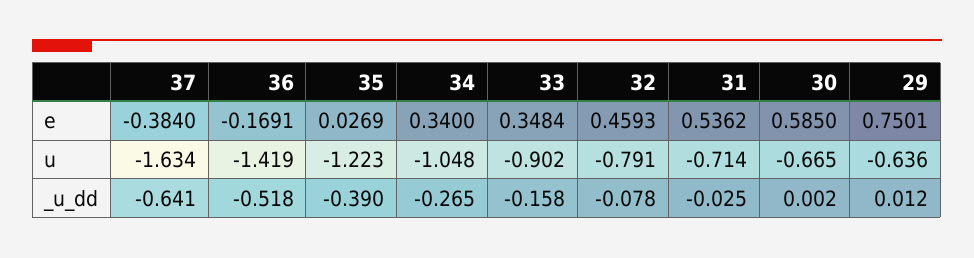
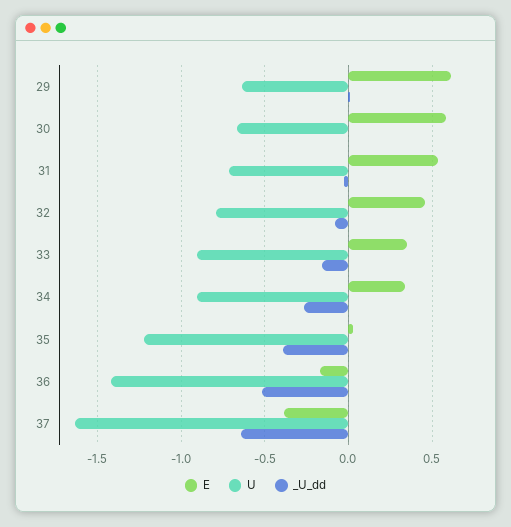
e, 29: 0.7501 -> 0.6
u, 34: -1.048 -> -0.9

